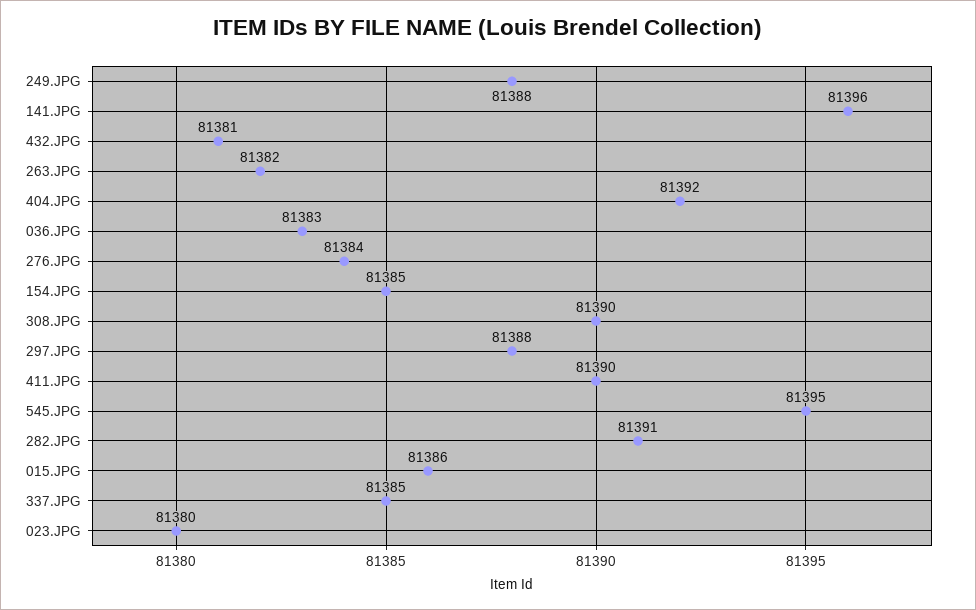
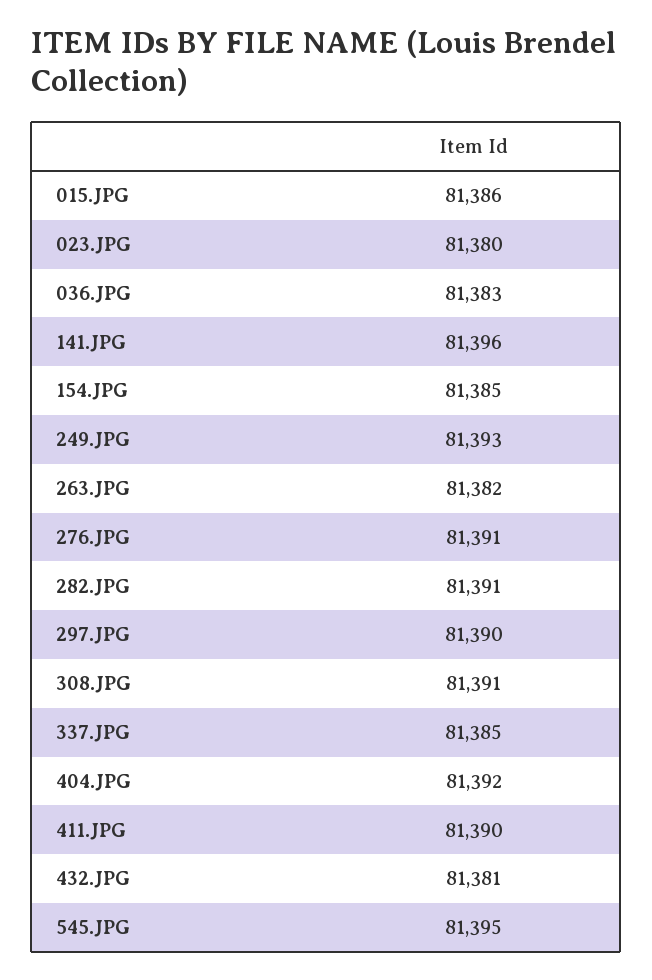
249.JPG: 81388 -> 81393
276.JPG: 81384 -> 81391
308.JPG: 81390 -> 81391
297.JPG: 81388 -> 81390

